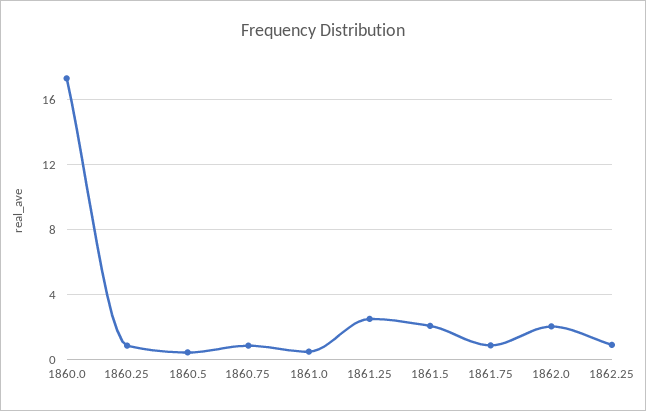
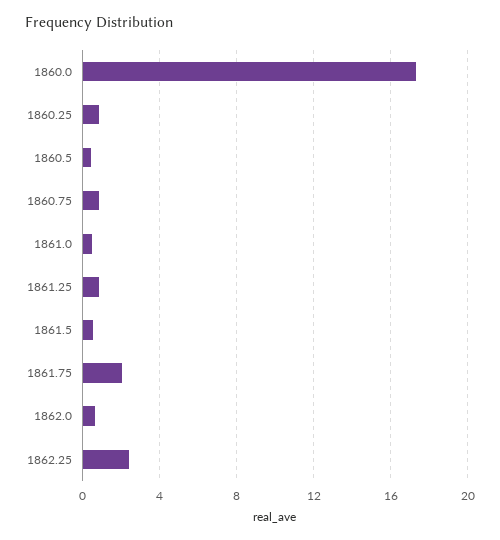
1861.25: 2.5 -> 1
1861.5: 2 -> 0.5
1861.75: 1 -> 2
1862.0: 2 -> 0.5
1862.25: 1 -> 2.5

